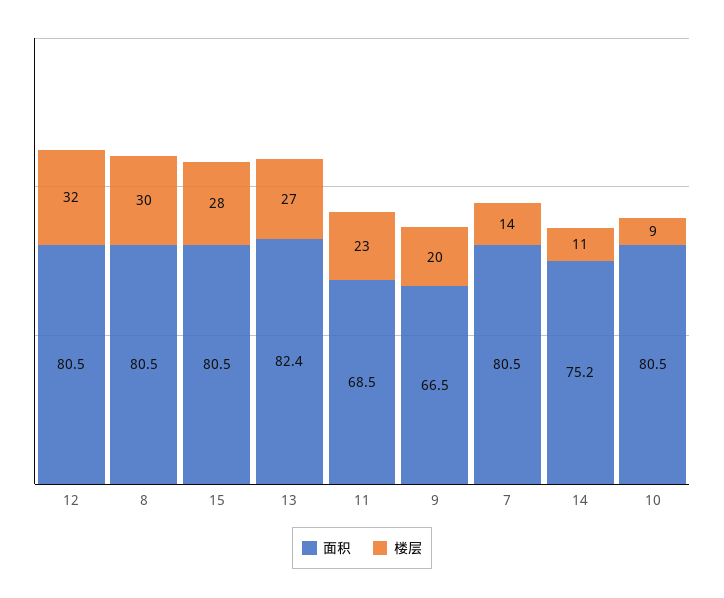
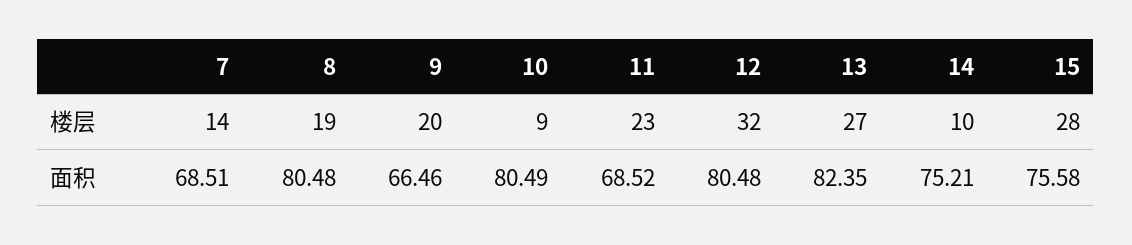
楼层, 8: 30 -> 19
面积, 15: 80.5 -> 75.58
面积, 7: 80.5 -> 68.51
楼层, 14: 11 -> 10

